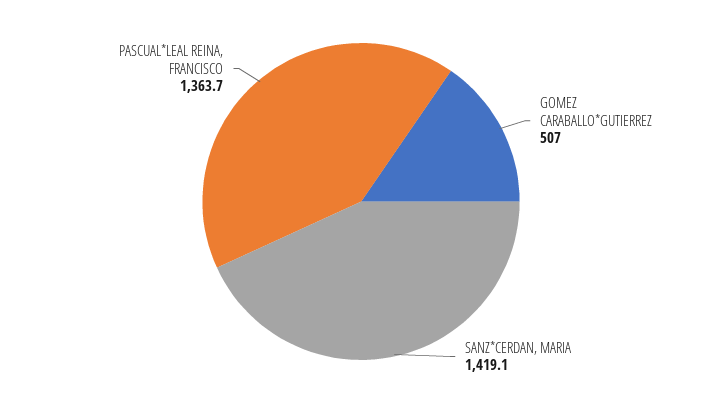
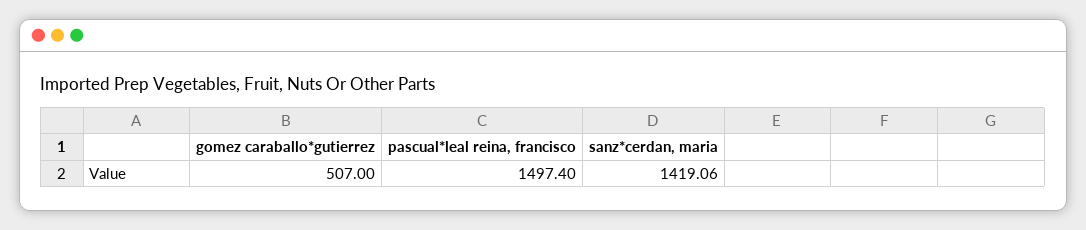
PASCUAL*LEAL REINA, FRANCISCO: 1363.7 -> 1497.4

